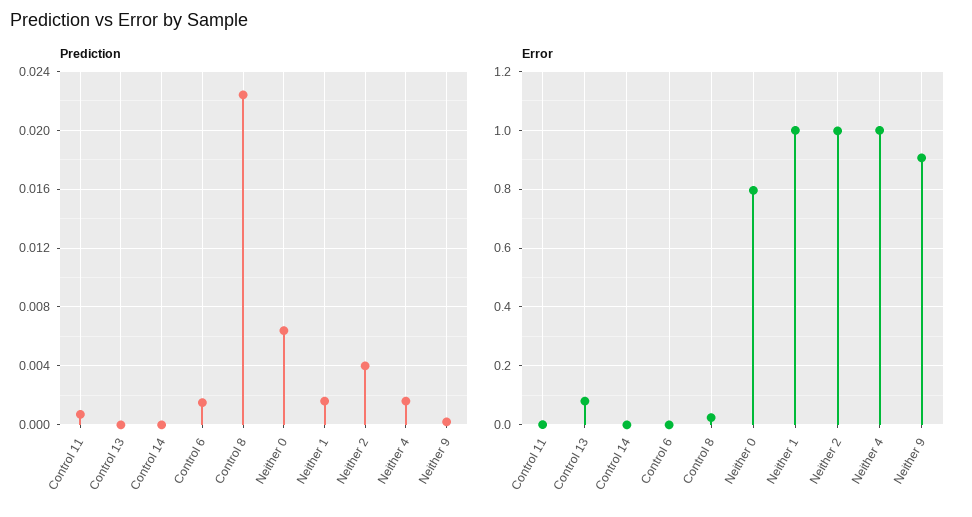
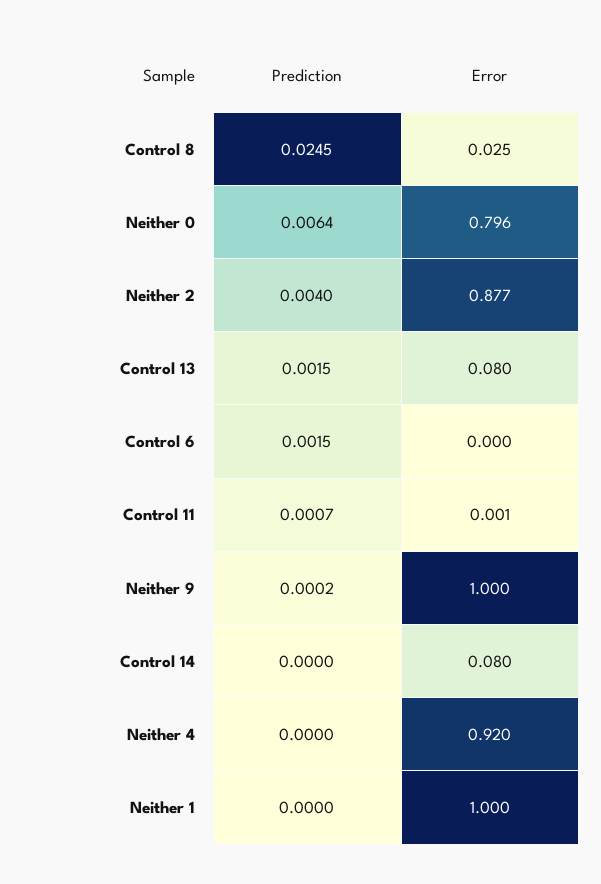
Prediction, Control 13: 0 -> 0.0015
Prediction, Control 8: 0.0225 -> 0.0245
Prediction, Neither 1: 0.0015 -> 0
Prediction, Neither 4: 0.0015 -> 0
Error, Control 14: 0 -> 0.08
Error, Neither 2: 1 -> 0.877
Error, Neither 4: 1 -> 0.92
Error, Neither 9: 0.9 -> 1

